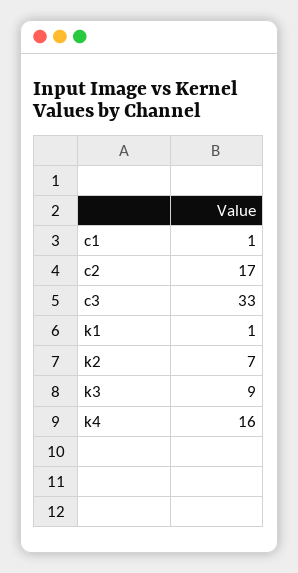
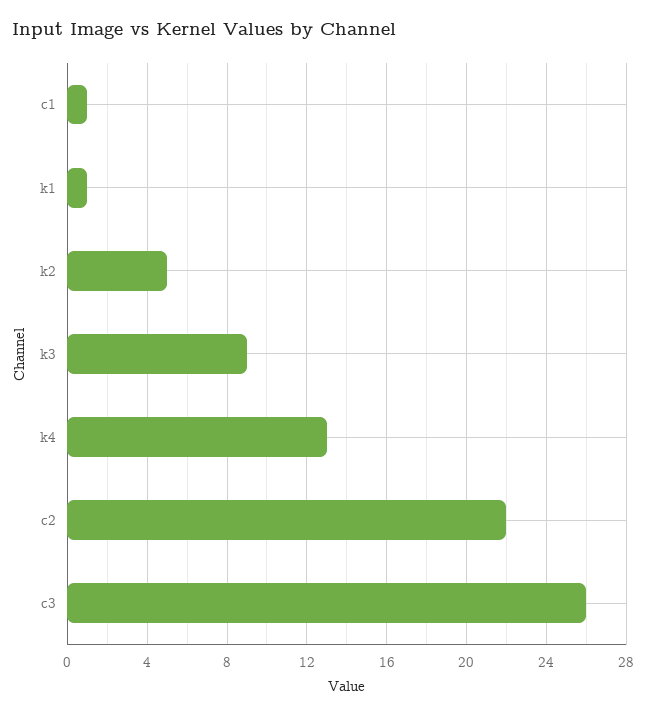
c2: 17 -> 22
c3: 33 -> 26
k2: 7 -> 5
k4: 16 -> 13

